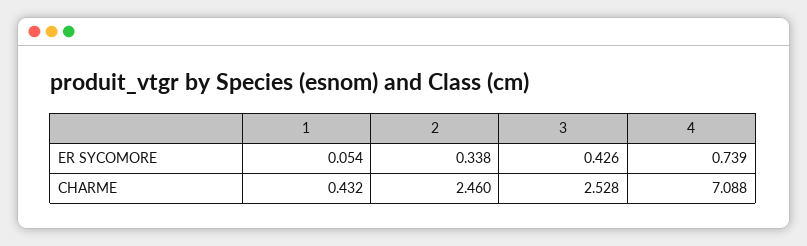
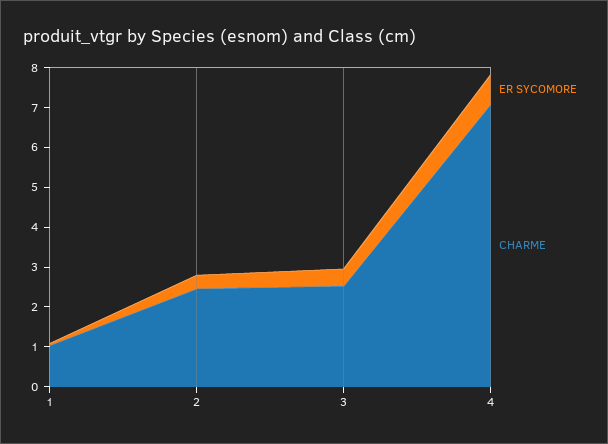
CHARME, 1: 0.432 -> 1

